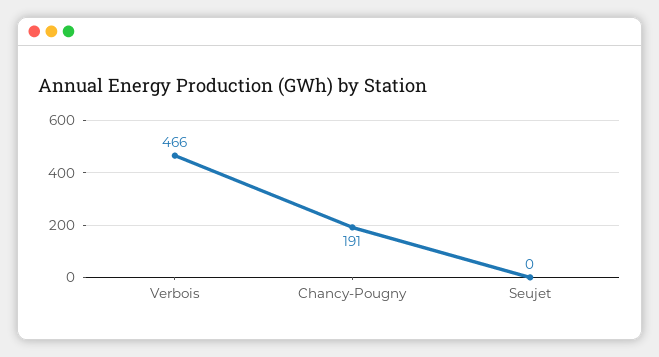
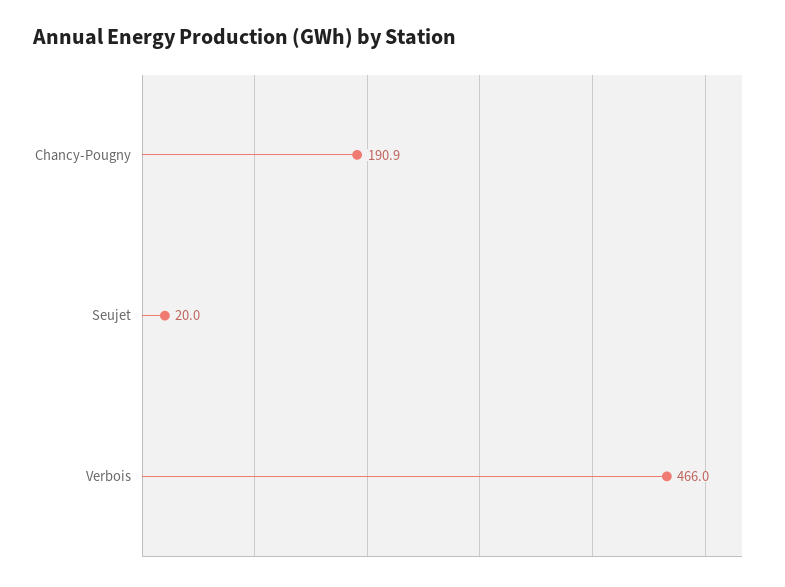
Seujet: 0 -> 20

